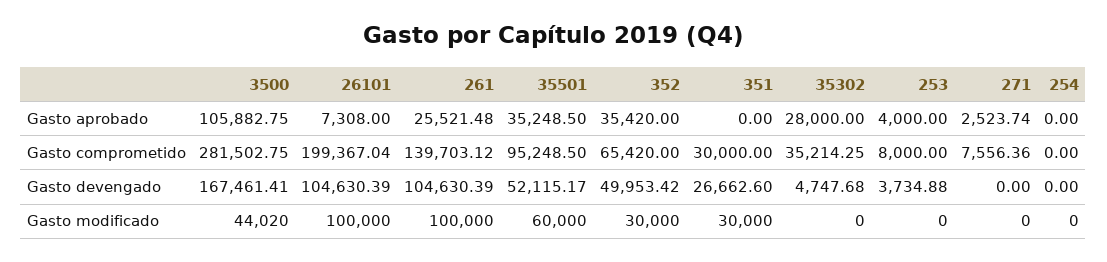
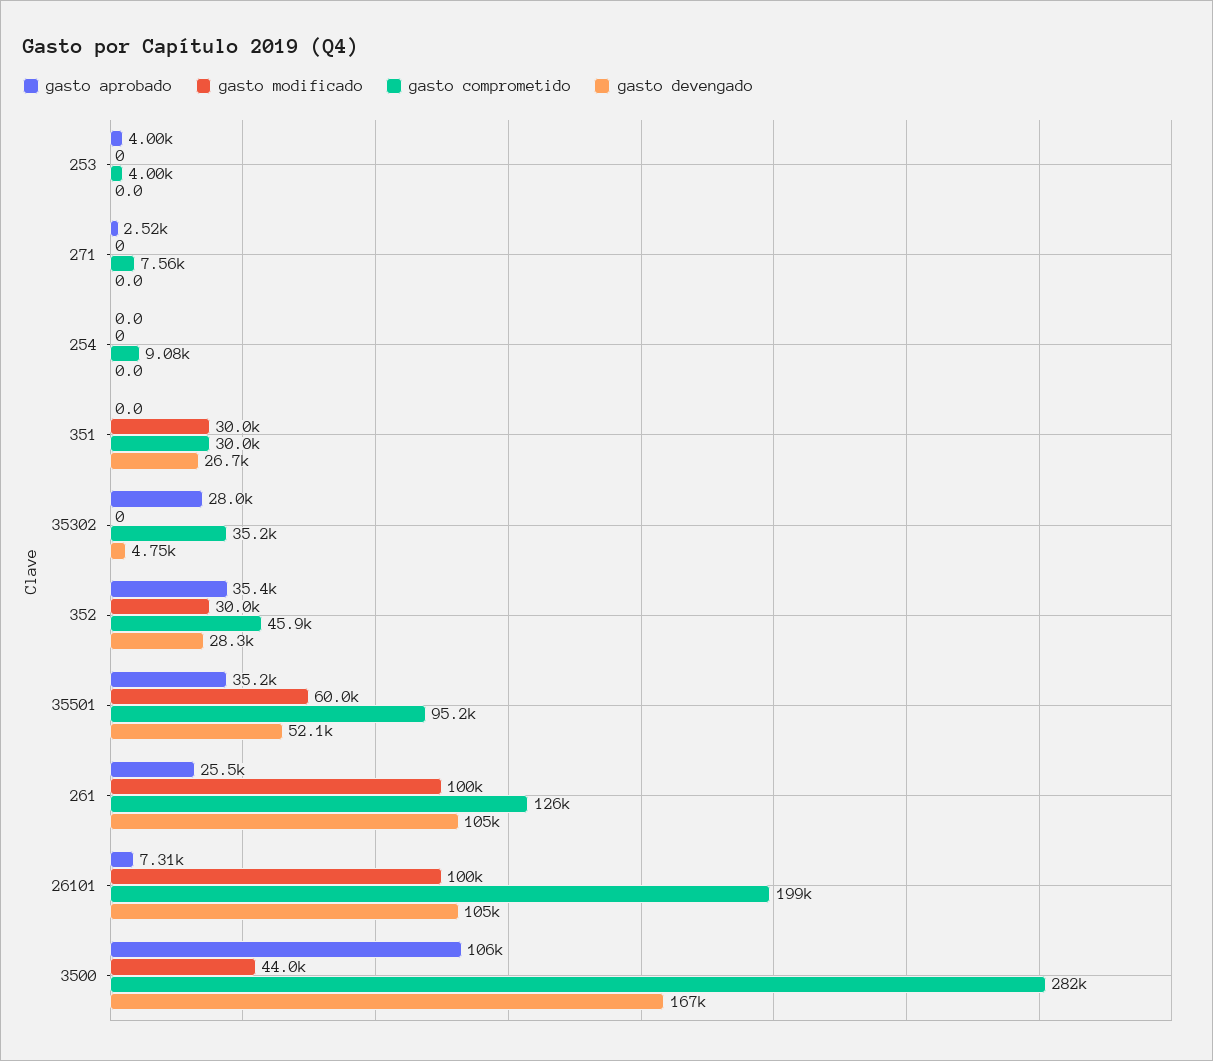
Gasto comprometido, 261: 139703.12 -> 126000
Gasto comprometido, 352: 65420 -> 45900
Gasto comprometido, 253: 8000 -> 4000
Gasto comprometido, 254: 0 -> 9080
Gasto devengado, 352: 49953.42 -> 28300
Gasto devengado, 253: 3734.88 -> 0

